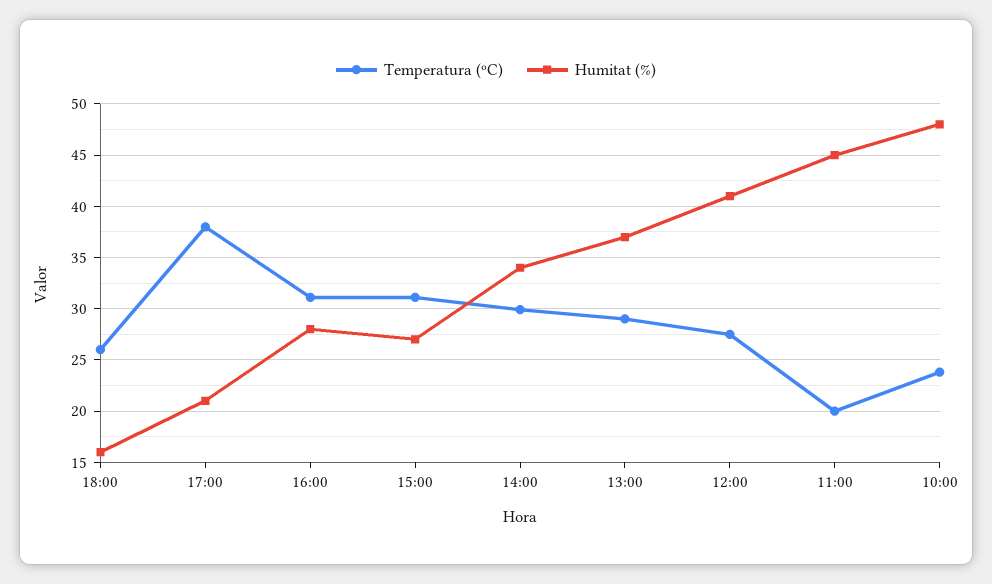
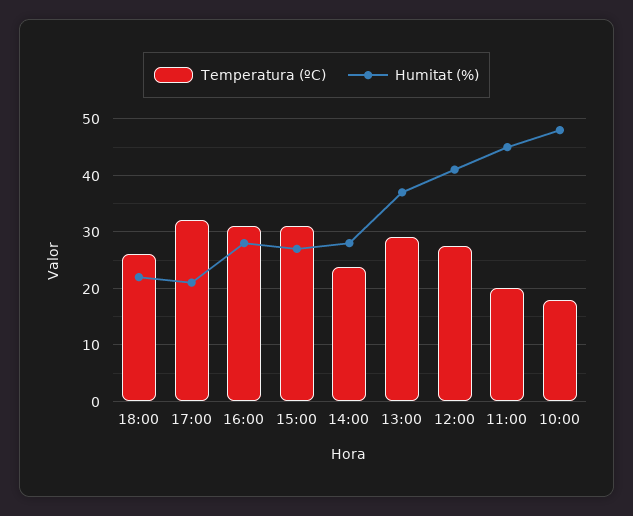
Humitat (%), 18:00: 16 -> 22
Temperatura (ºC), 17:00: 38 -> 32
Temperatura (ºC), 14:00: 30 -> 24
Humitat (%), 14:00: 34 -> 28
Temperatura (ºC), 10:00: 24 -> 18

